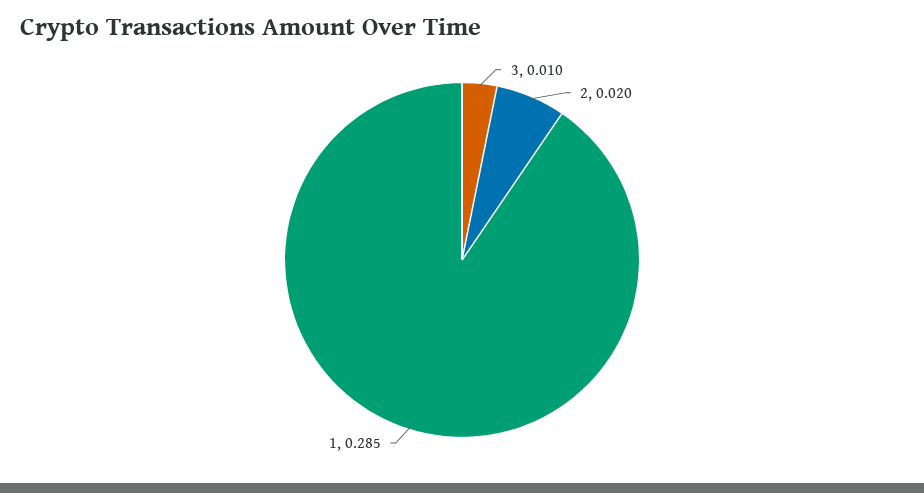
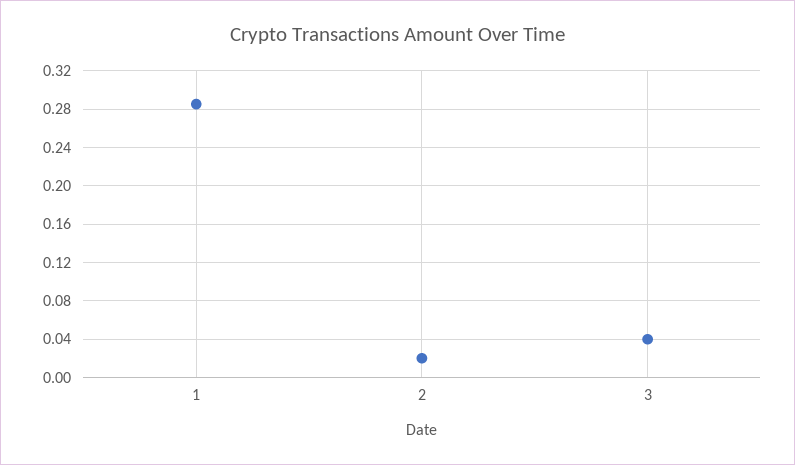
3: 0.01 -> 0.04

